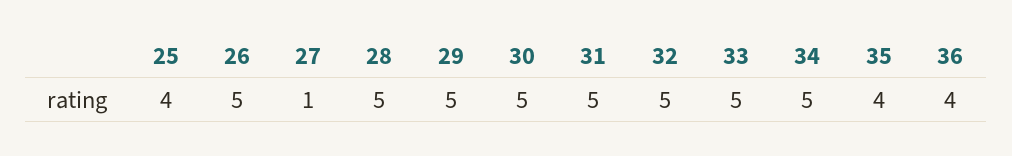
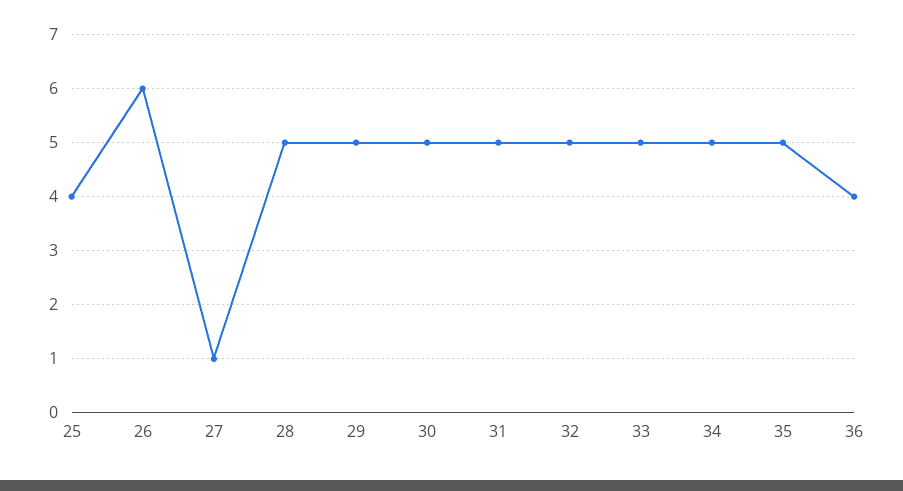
26: 5 -> 6
35: 4 -> 5

